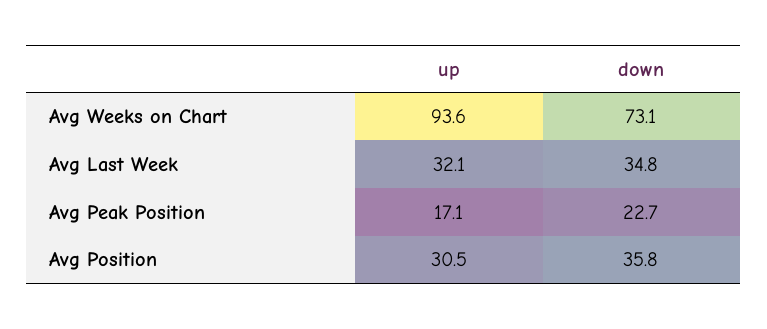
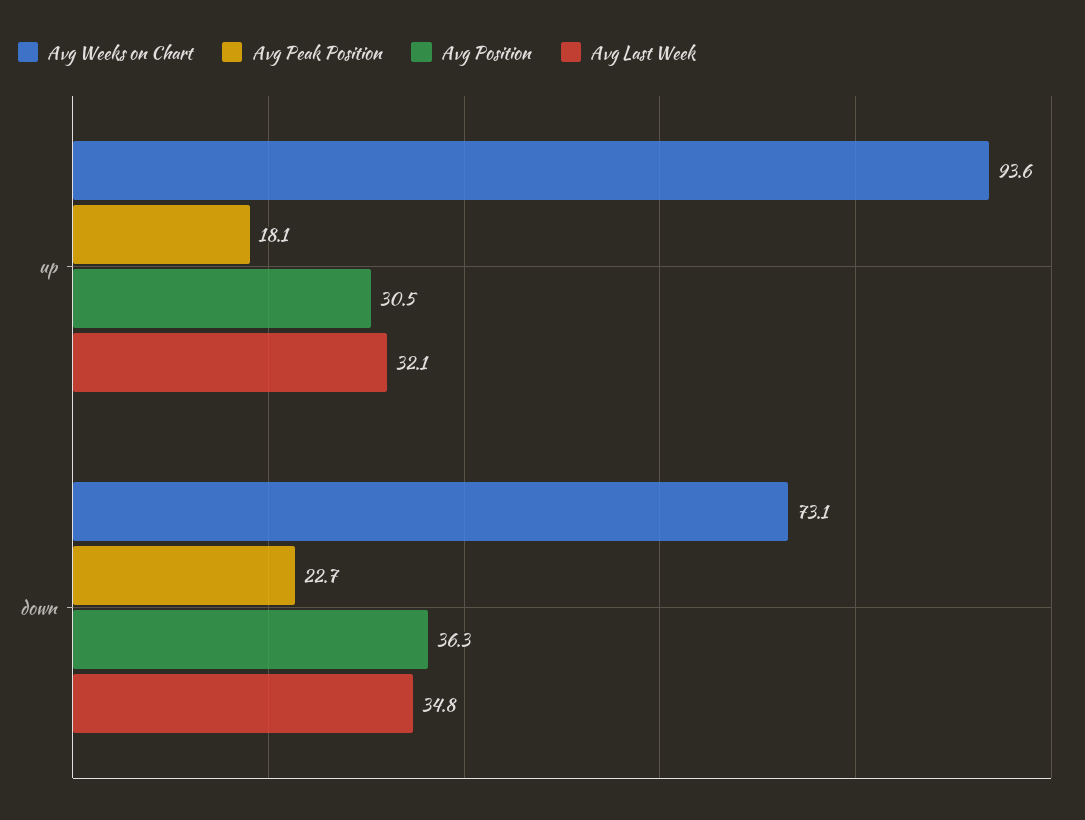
Avg Peak Position, up: 17.1 -> 18.1
Avg Position, down: 35.8 -> 36.3

